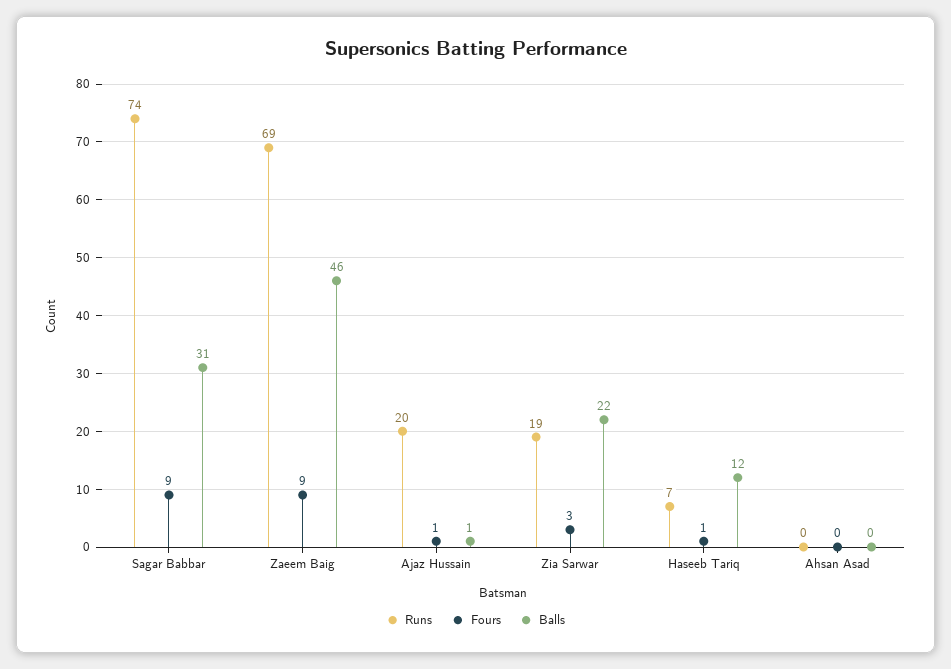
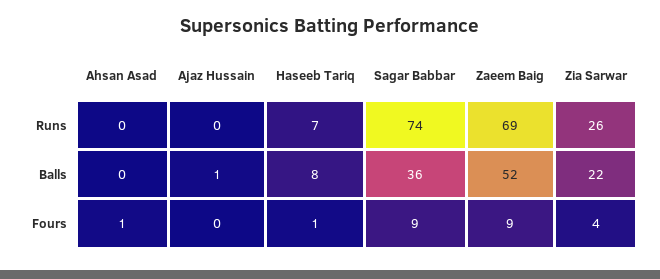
Balls, Sagar Babbar: 31 -> 36
Balls, Zaeem Baig: 46 -> 52
Runs, Ajaz Hussain: 20 -> 0
Fours, Ajaz Hussain: 1 -> 0
Runs, Zia Sarwar: 19 -> 26
Fours, Zia Sarwar: 3 -> 4
Balls, Haseeb Tariq: 12 -> 8
Fours, Ahsan Asad: 0 -> 1

